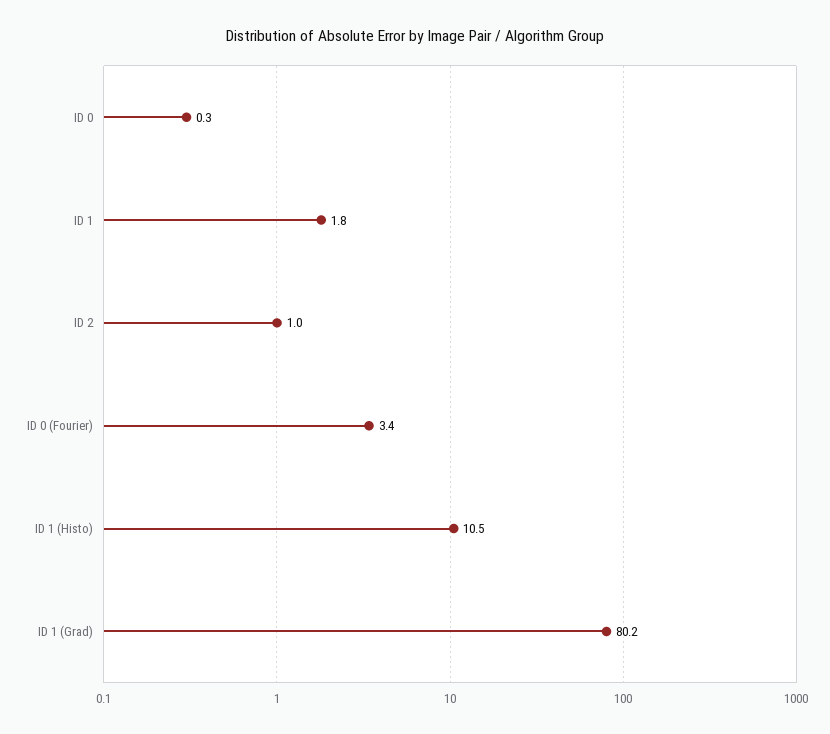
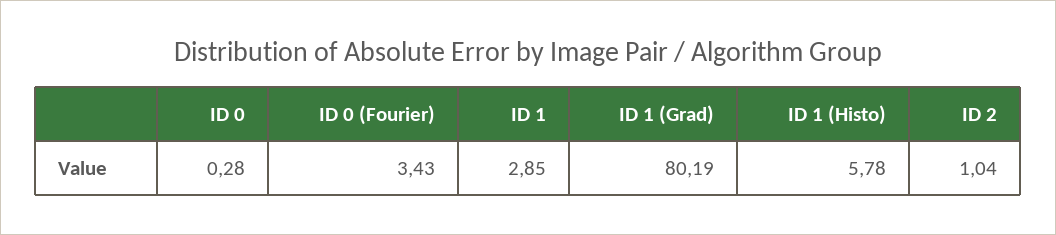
ID 1: 1.8 -> 2.85
ID 1 (Histo): 10.5 -> 5.78

